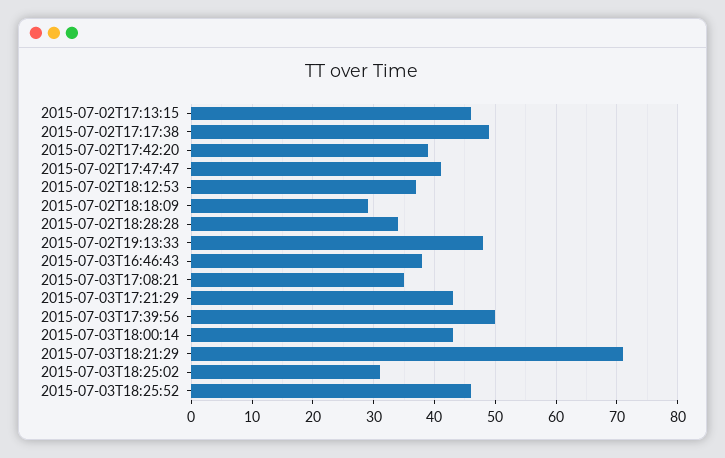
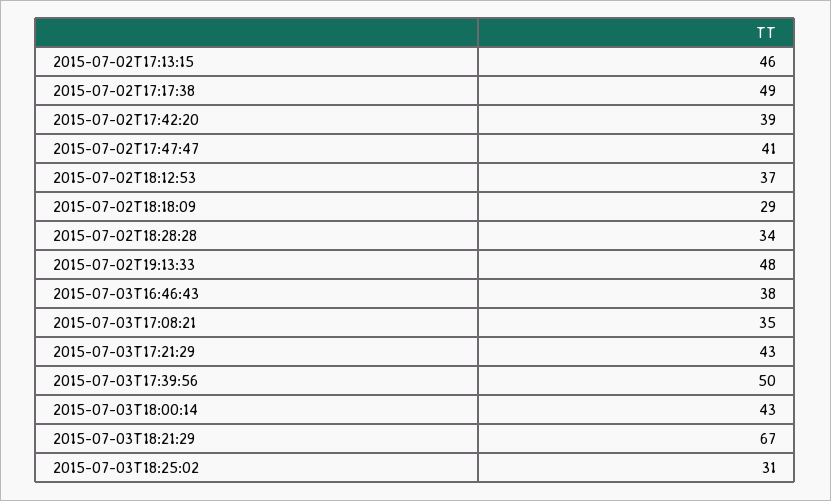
2015-07-03T18:21:29: 71 -> 67
2015-07-03T18:25:52: 46 -> none

